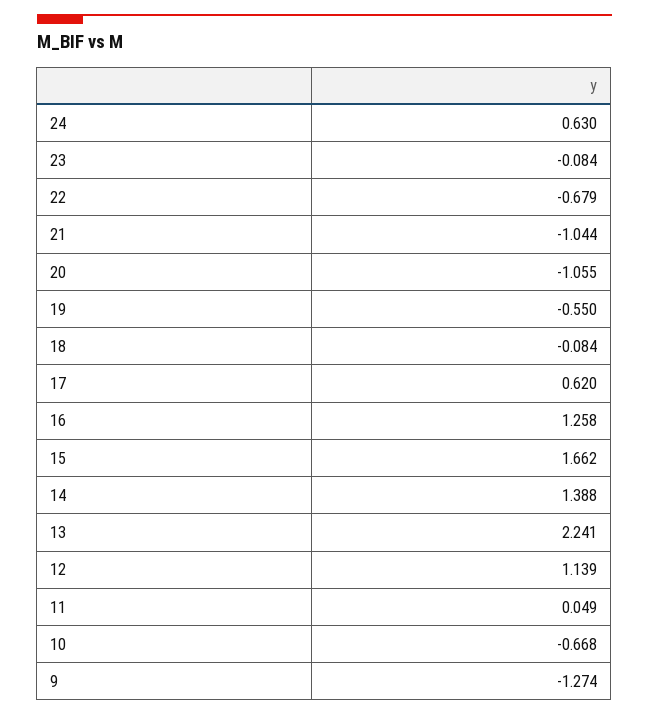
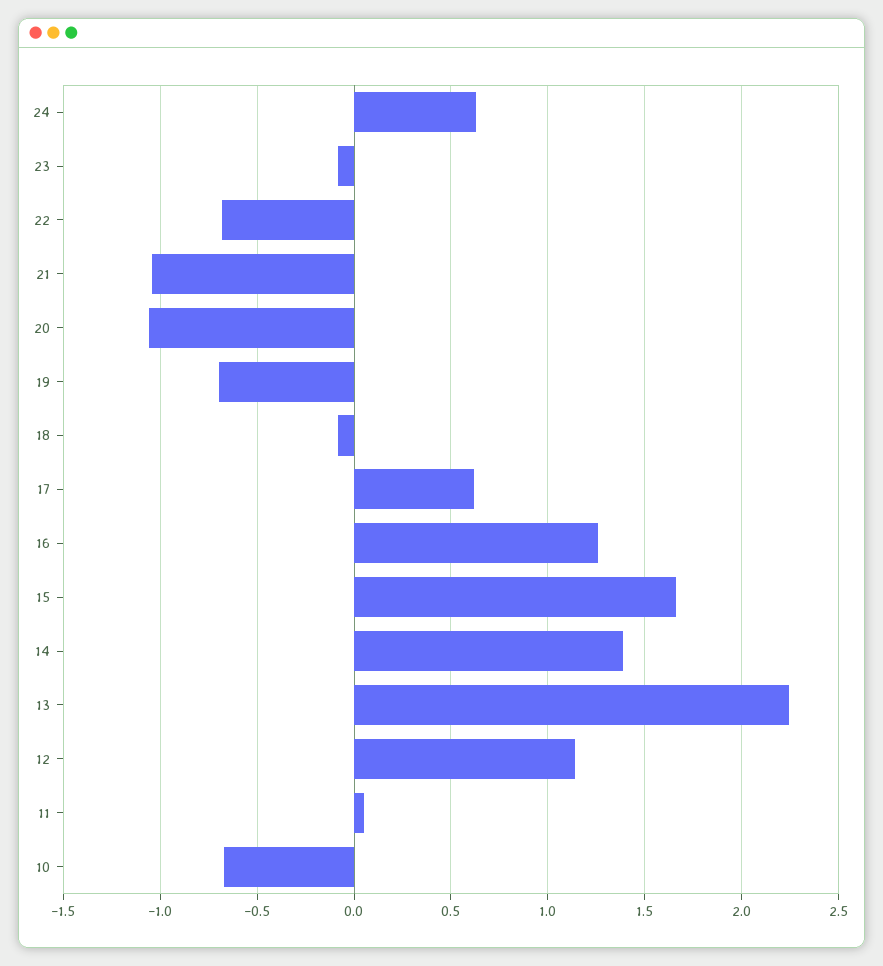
19: -0.55 -> -0.7
9: -1.274 -> none

